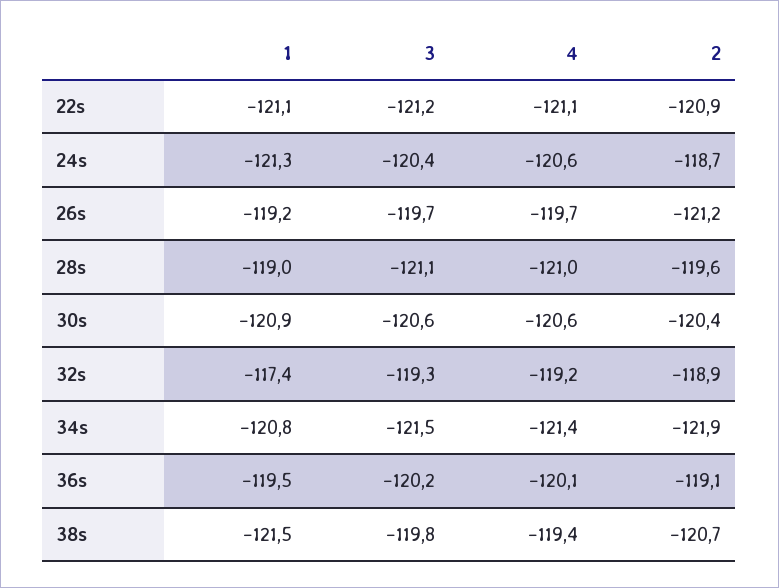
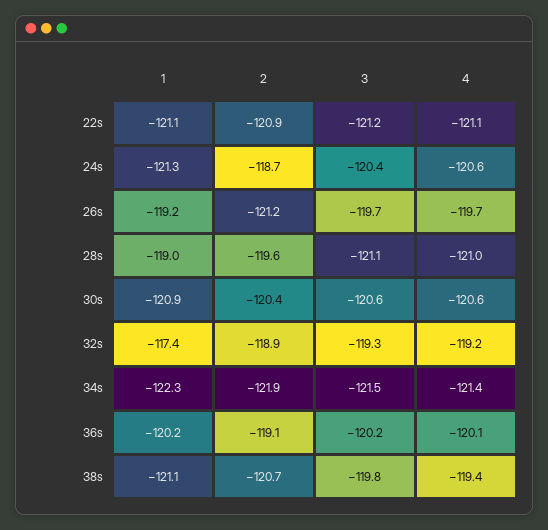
1, 34s: -120.8 -> -122.3
1, 36s: -119.5 -> -120.2
1, 38s: -121.5 -> -121.1

